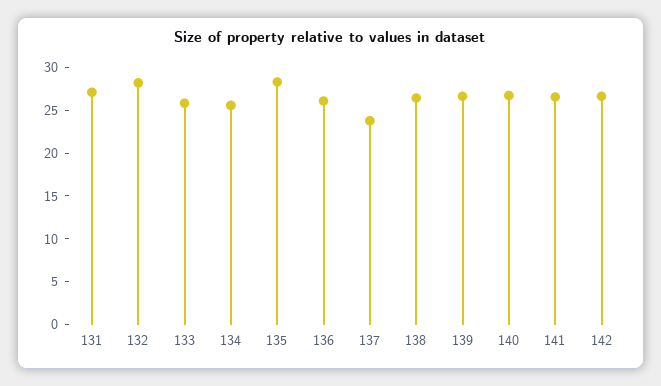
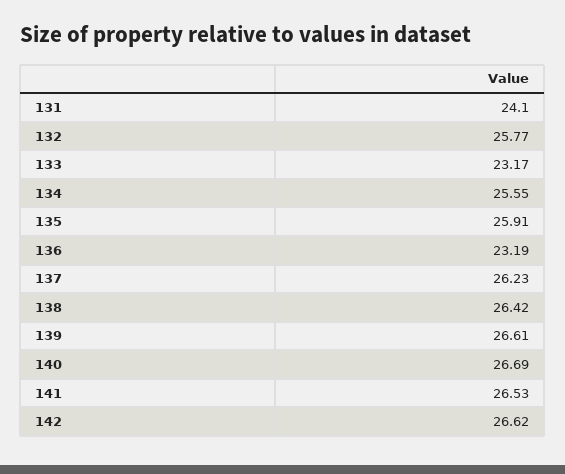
131: 27 -> 24.1
132: 28 -> 25.77
133: 26 -> 23.17
135: 28 -> 25.91
136: 26 -> 23.19
137: 24 -> 26.23

